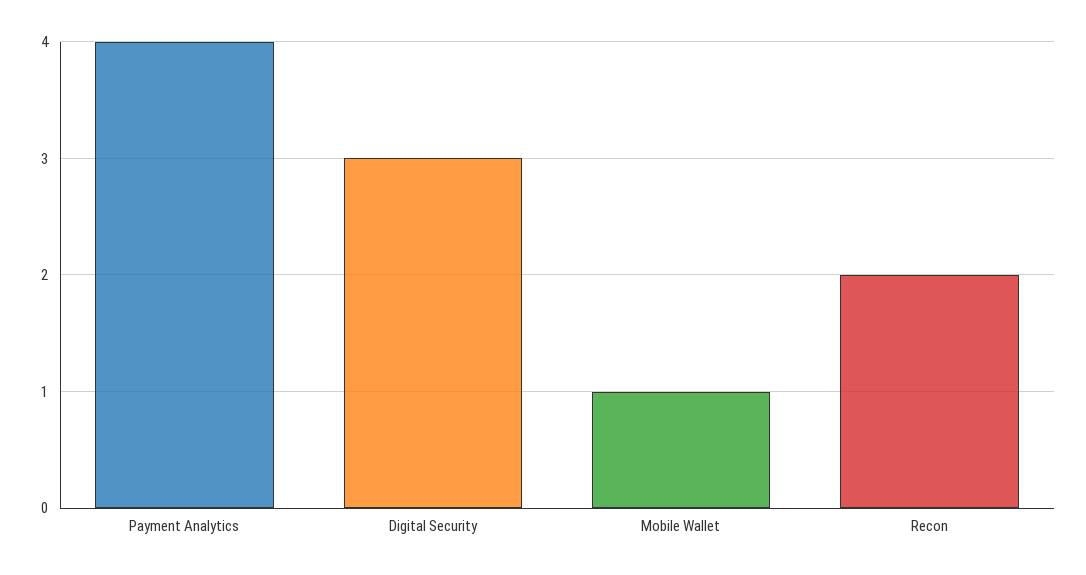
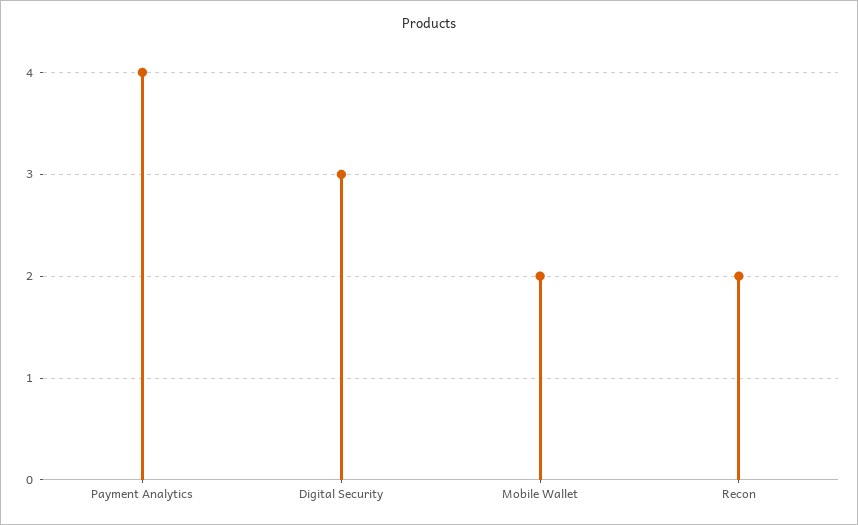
Mobile Wallet: 1 -> 2

